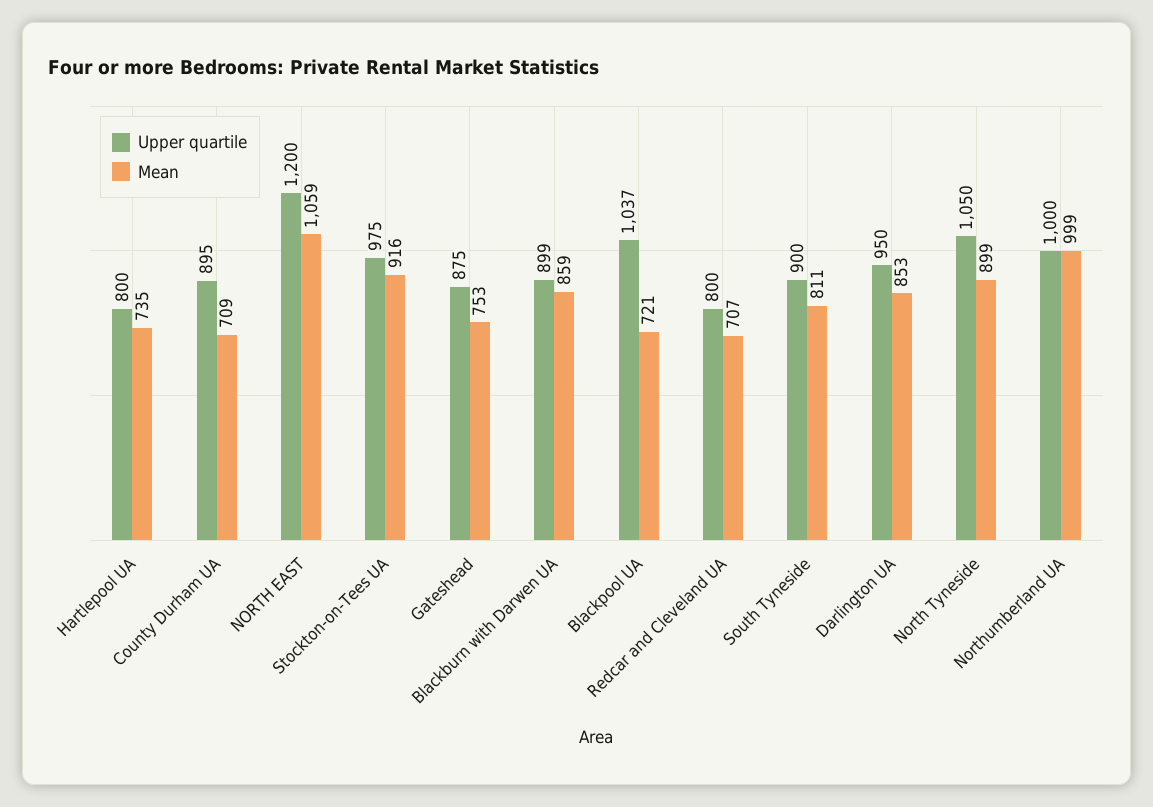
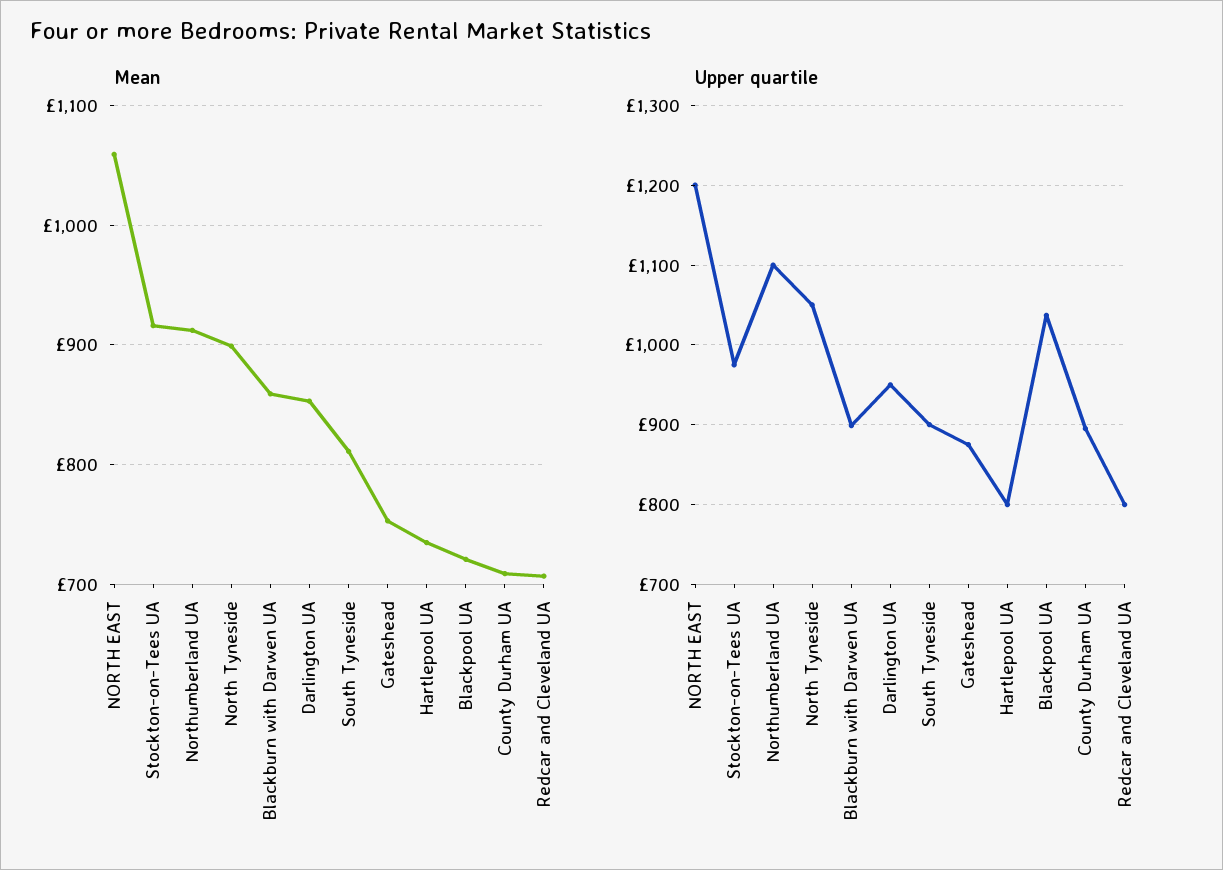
Upper quartile, Northumberland UA: 1000 -> 1100
Mean, Northumberland UA: 999 -> 910

